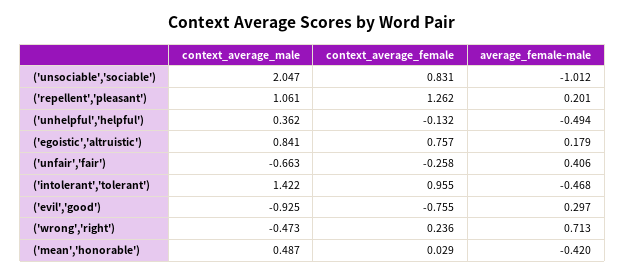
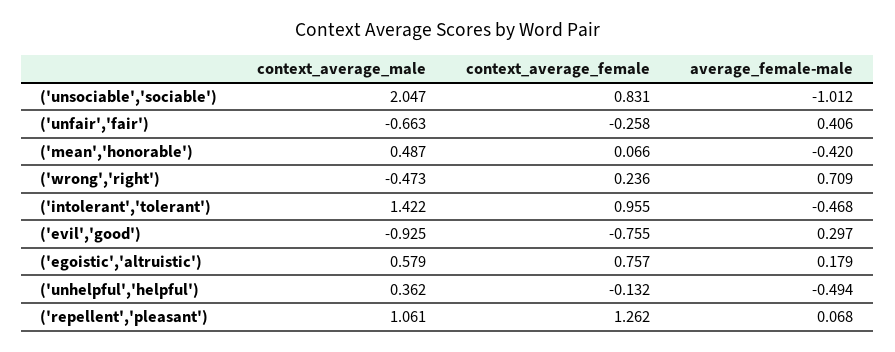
average_female-male, ('repellent','pleasant'): 0.201 -> 0.068
context_average_male, ('egoistic','altruistic'): 0.841 -> 0.579
average_female-male, ('wrong','right'): 0.713 -> 0.709
context_average_female, ('mean','honorable'): 0.029 -> 0.066

